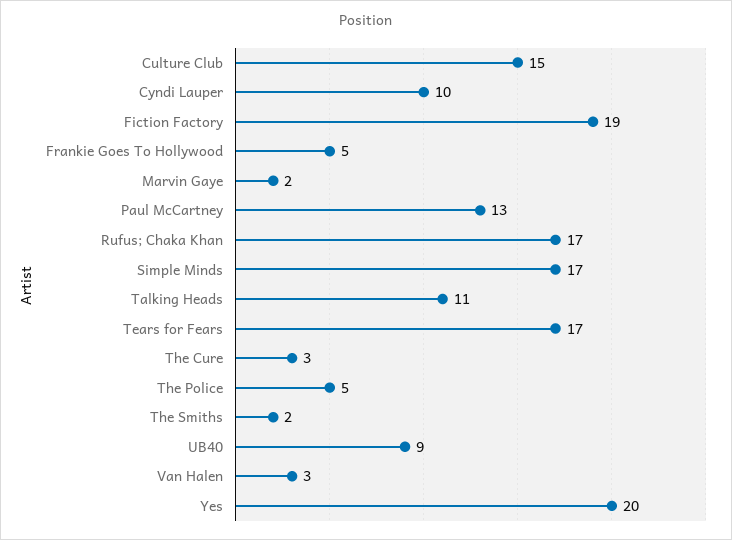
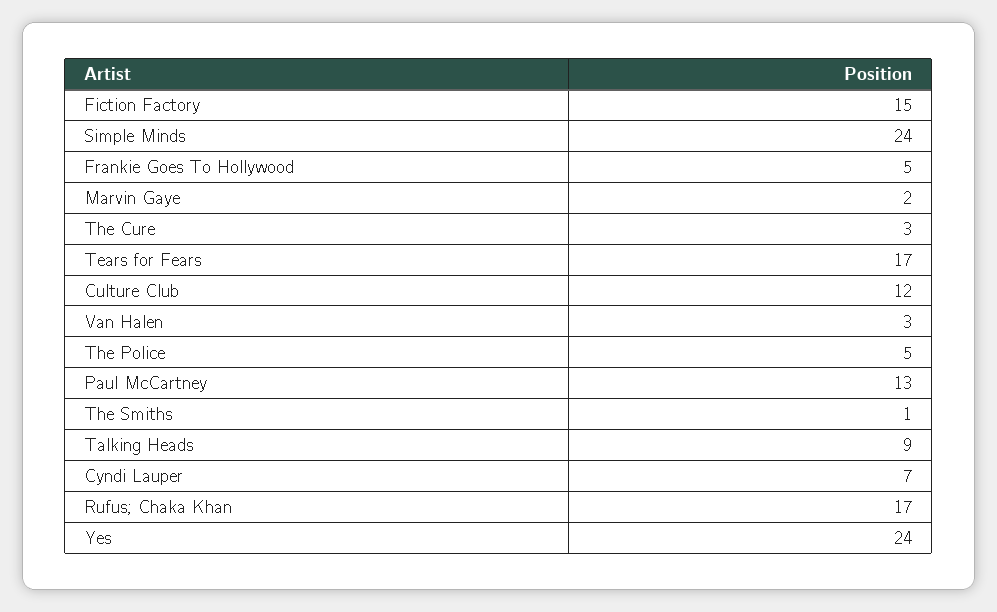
Culture Club: 15 -> 12
Cyndi Lauper: 10 -> 7
Fiction Factory: 19 -> 15
Simple Minds: 17 -> 24
Talking Heads: 11 -> 9
The Smiths: 2 -> 1
UB40: 9 -> none
Yes: 20 -> 24

